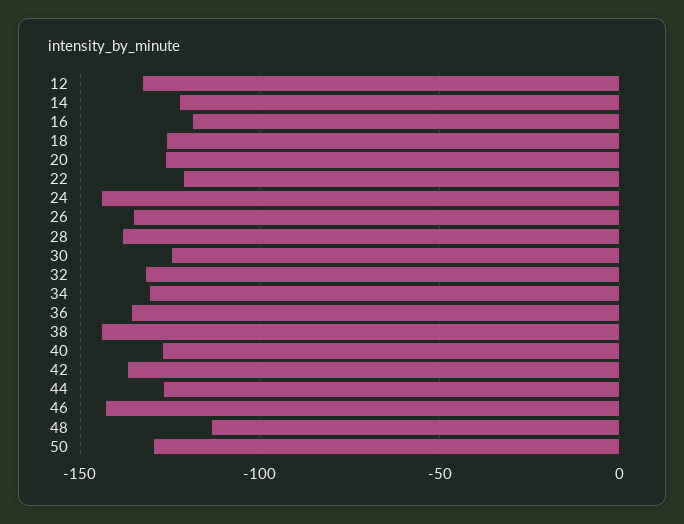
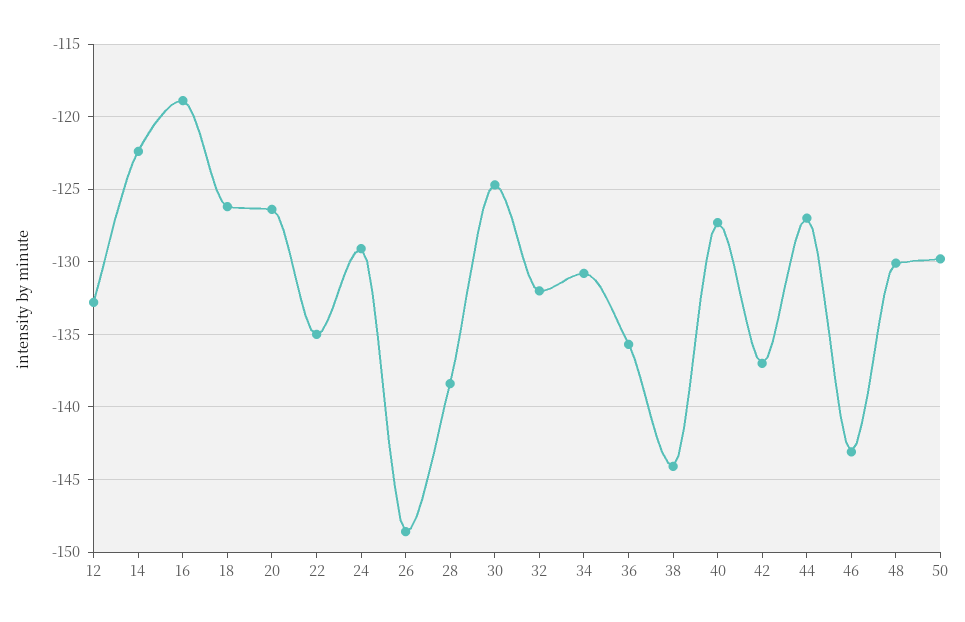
22: -120 -> -135
24: -145 -> -129
26: -135 -> -148.5
48: -115 -> -130

